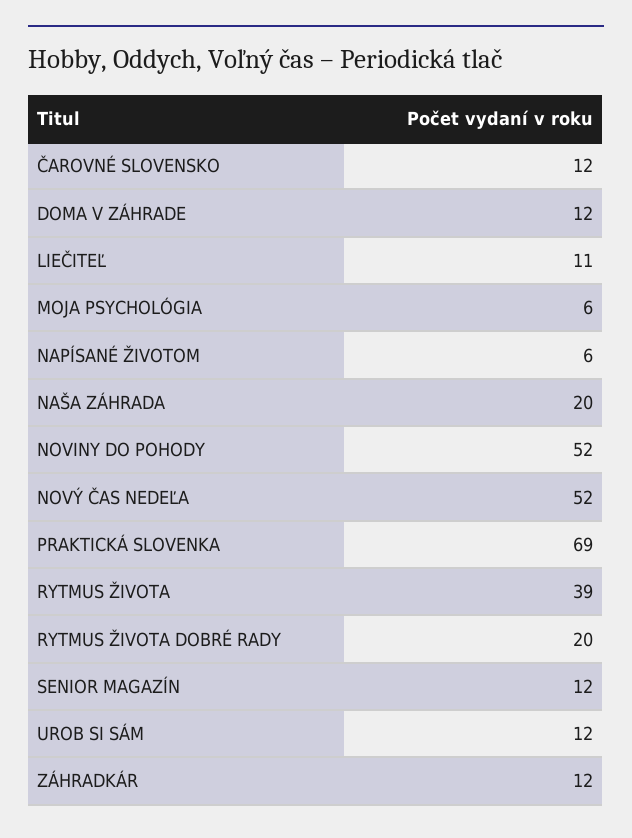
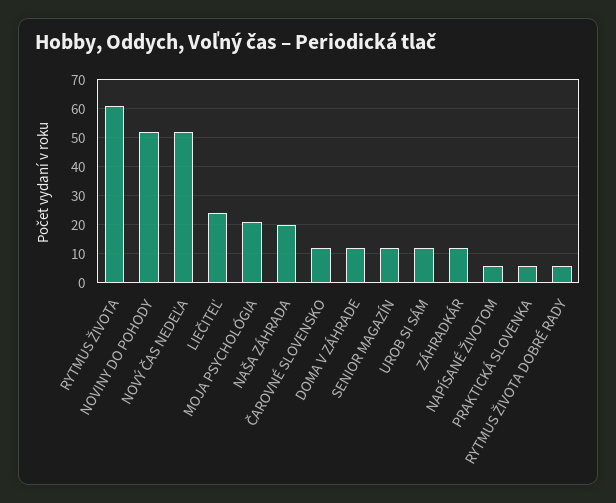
LIEČITEĽ: 11 -> 25
MOJA PSYCHOLÓGIA: 6 -> 20
PRAKTICKÁ SLOVENKA: 69 -> 5
RYTMUS ŽIVOTA: 39 -> 60
RYTMUS ŽIVOTA DOBRÉ RADY: 20 -> 5

